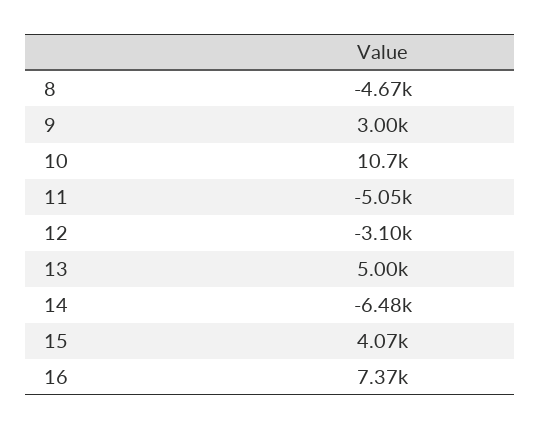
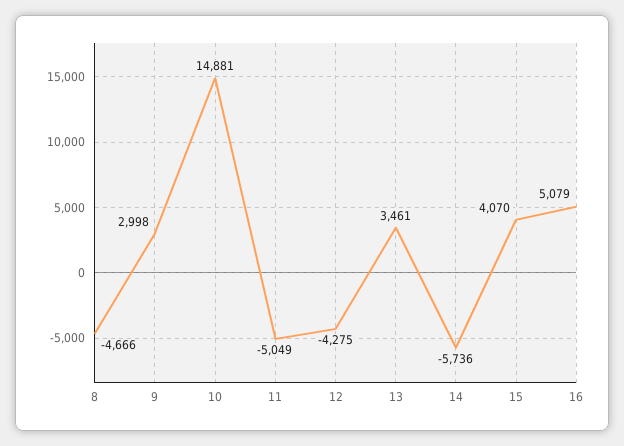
10: 10700 -> 14881
12: -3100 -> -4275
13: 5000 -> 3461
14: -6480 -> -5736
16: 7370 -> 5079

